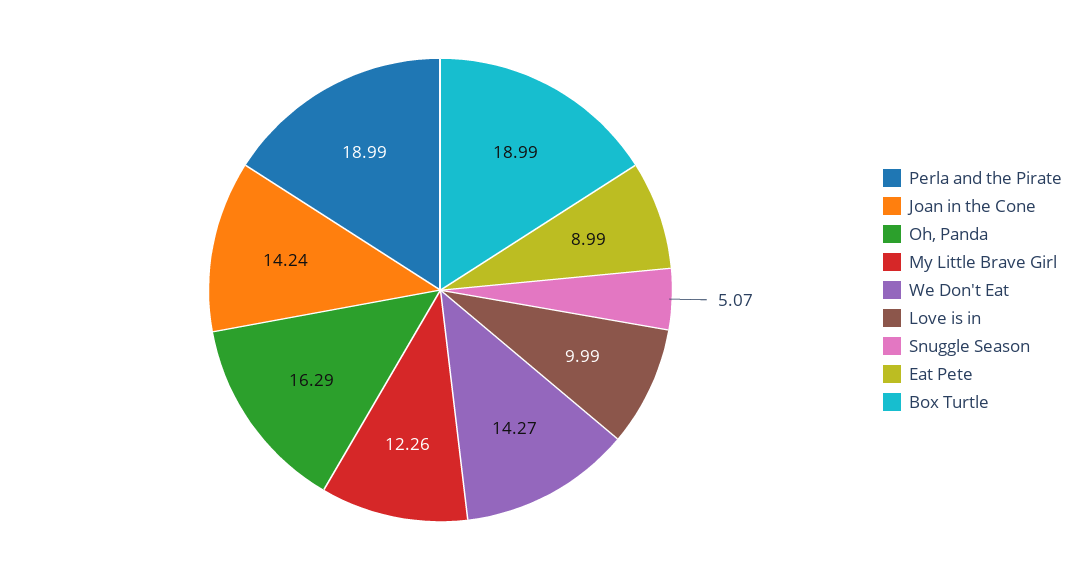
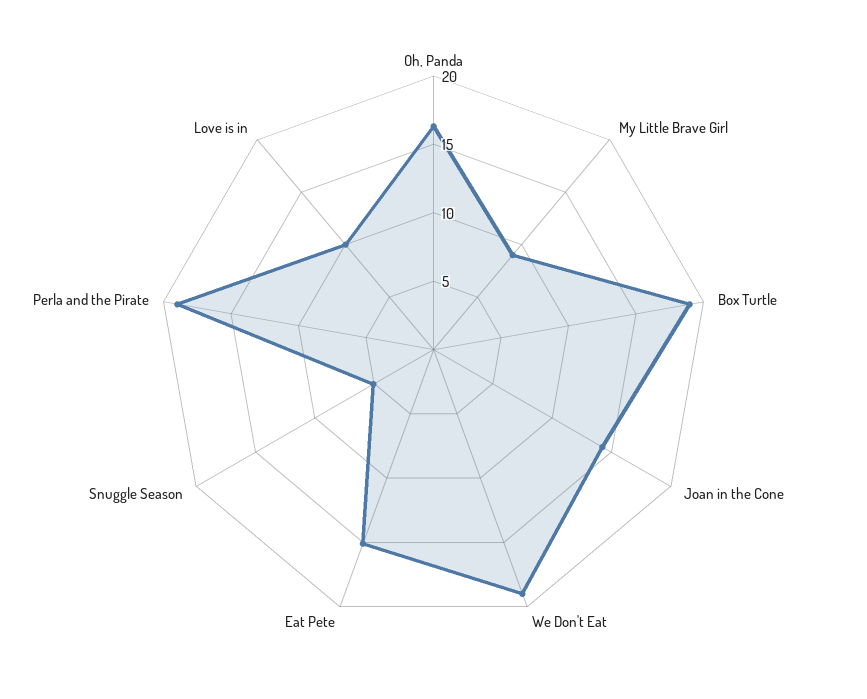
My Little Brave Girl: 12.26 -> 9
We Don't Eat: 14.27 -> 19
Eat Pete: 8.99 -> 15

